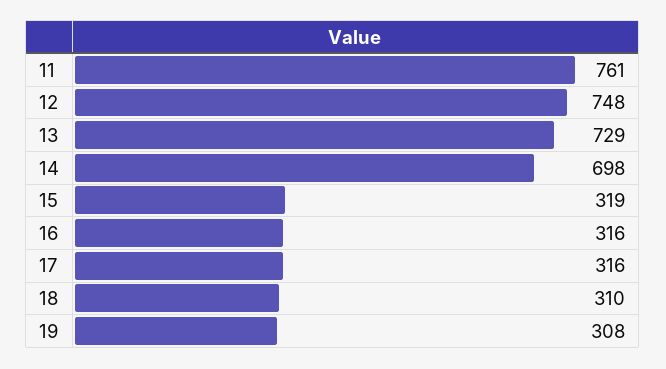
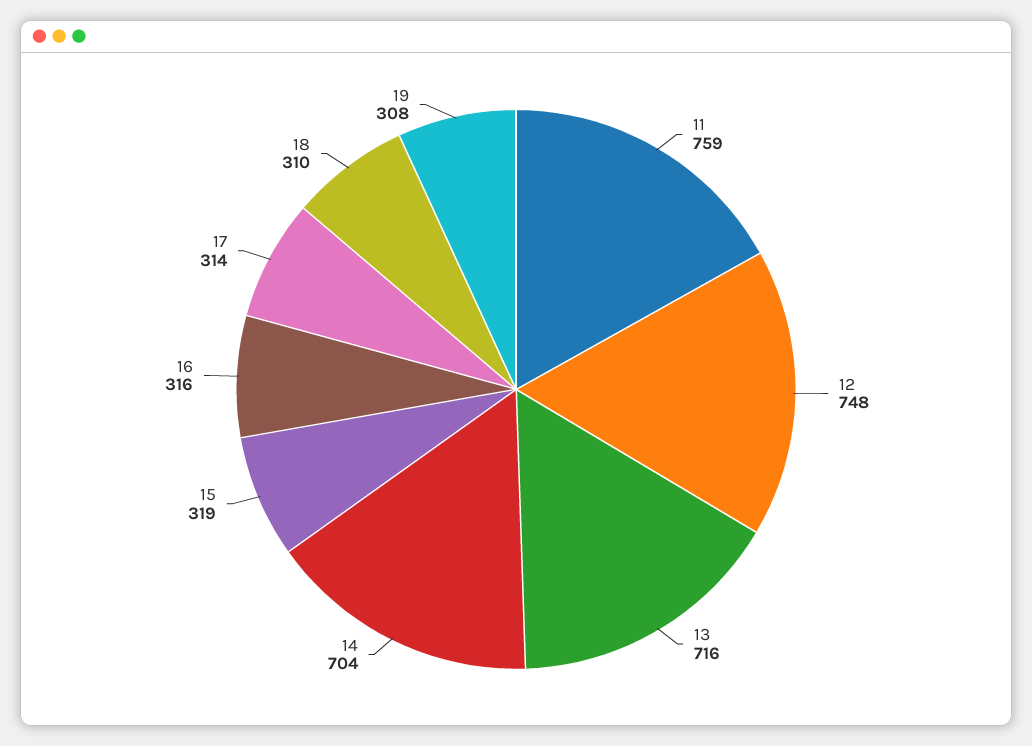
11: 761 -> 759
13: 729 -> 716
14: 698 -> 704
17: 316 -> 314

